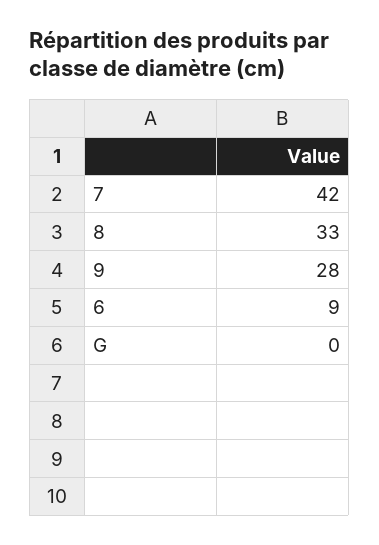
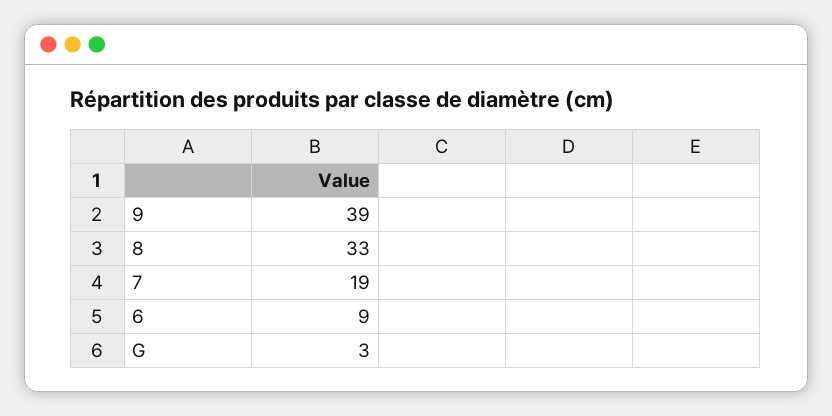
7: 42 -> 19
9: 28 -> 39
G: 0 -> 3

